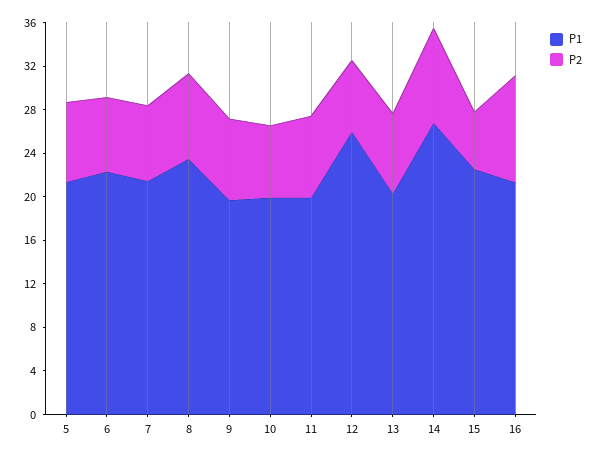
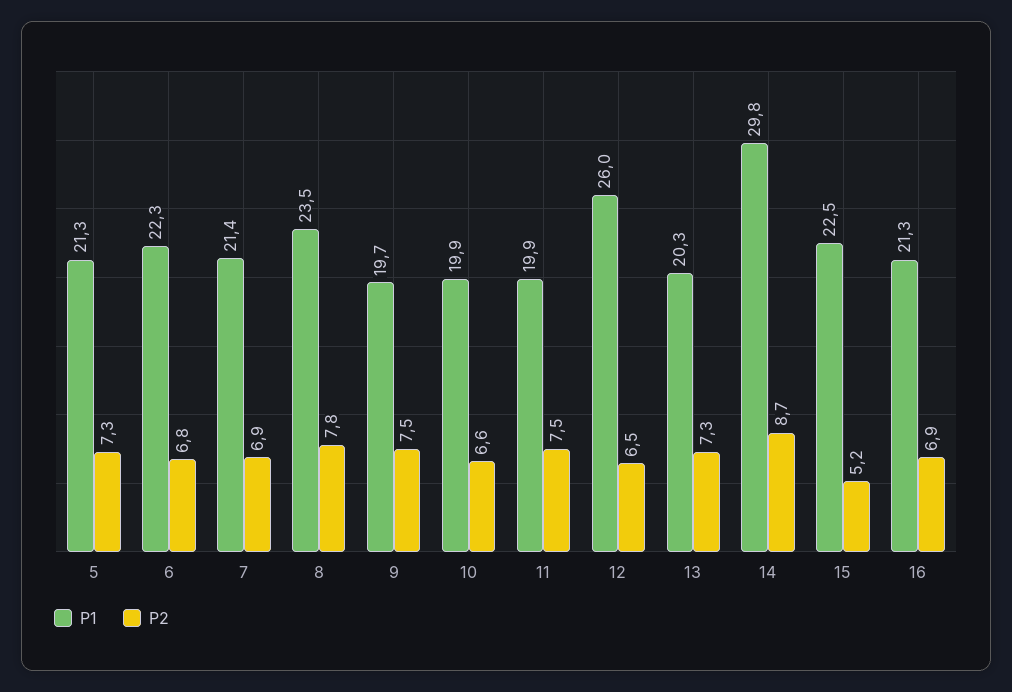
P1, 14: 27 -> 29.8
P2, 16: 10 -> 6.9

